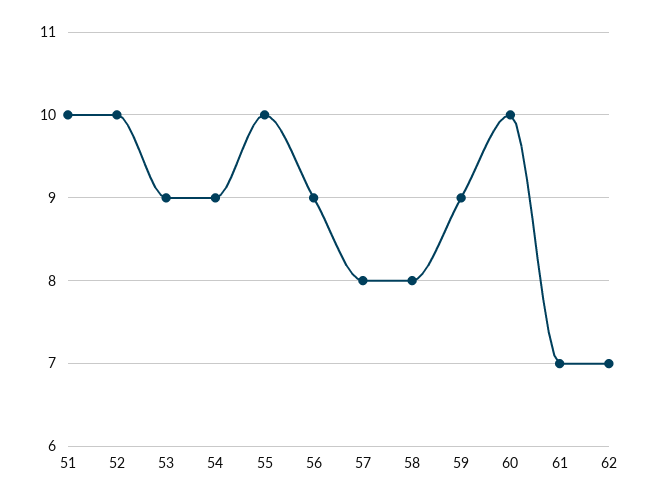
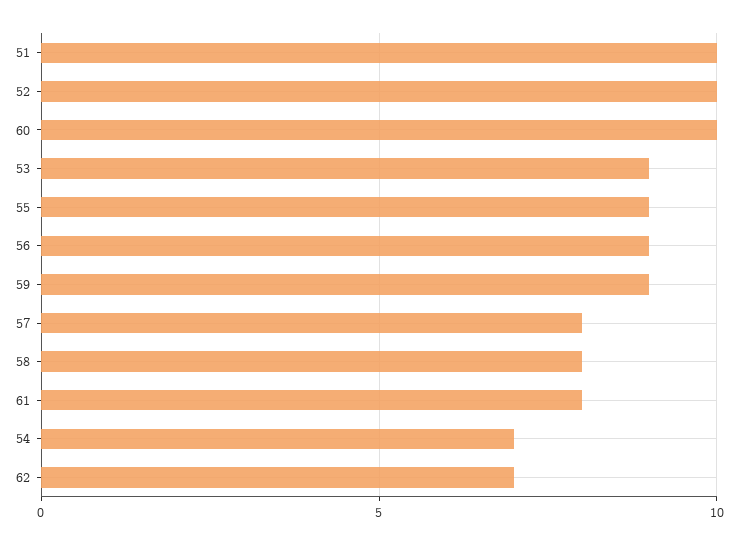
54: 9 -> 7
55: 10 -> 9
61: 7 -> 8

